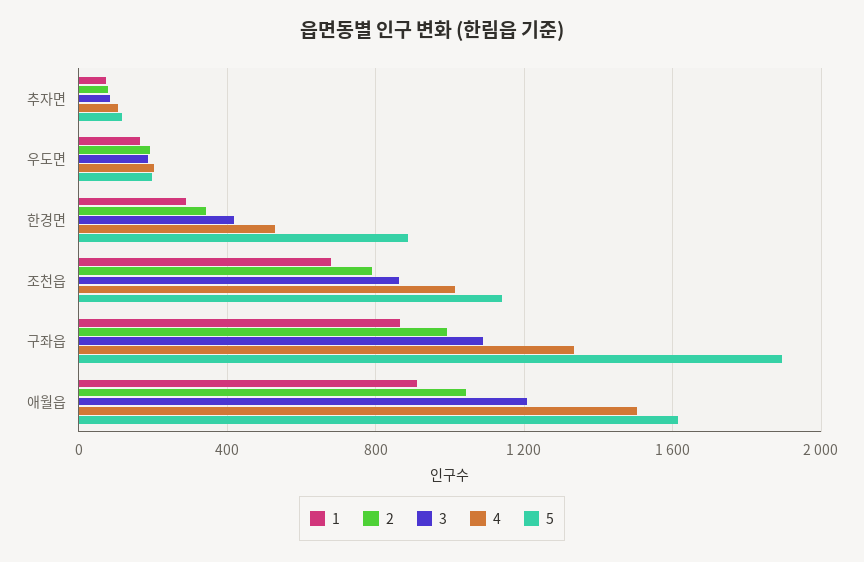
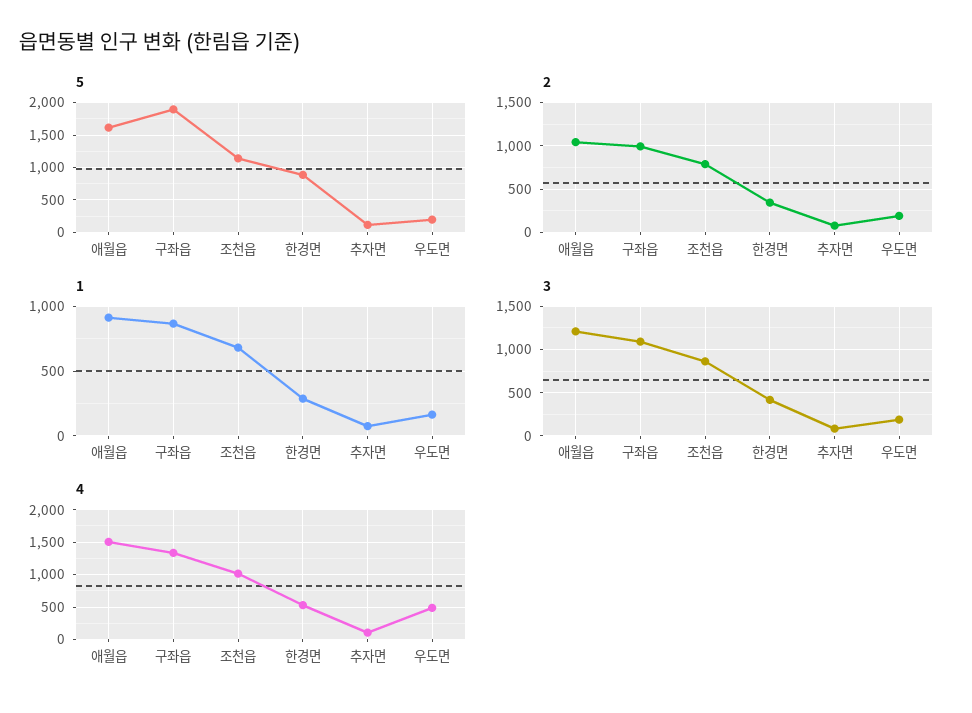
4, 우도면: 200 -> 500

